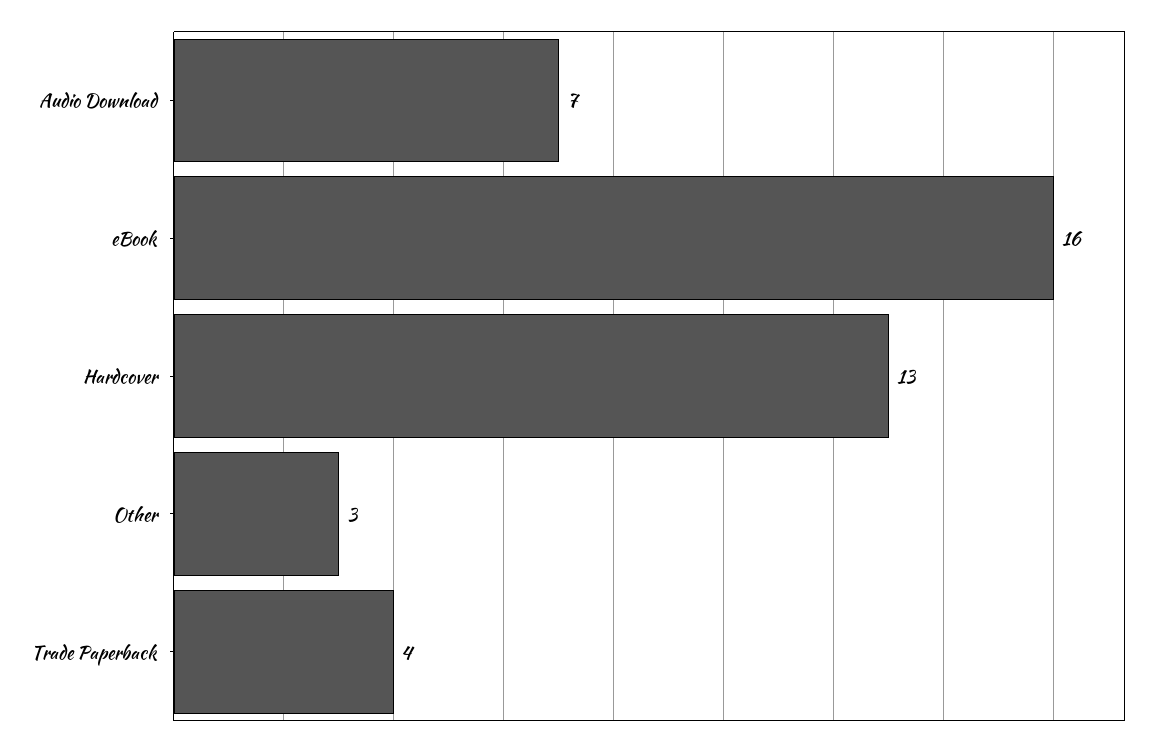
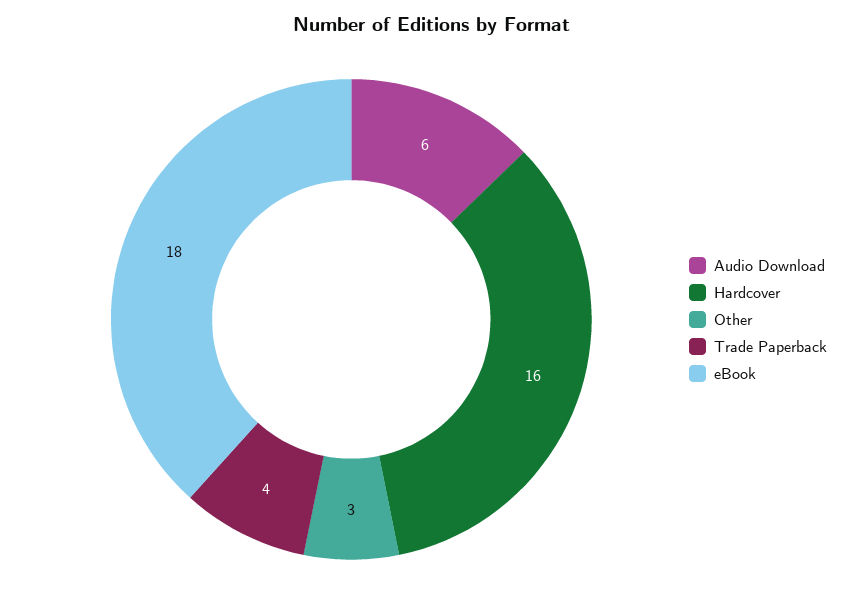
Audio Download: 7 -> 6
eBook: 16 -> 18
Hardcover: 13 -> 16

